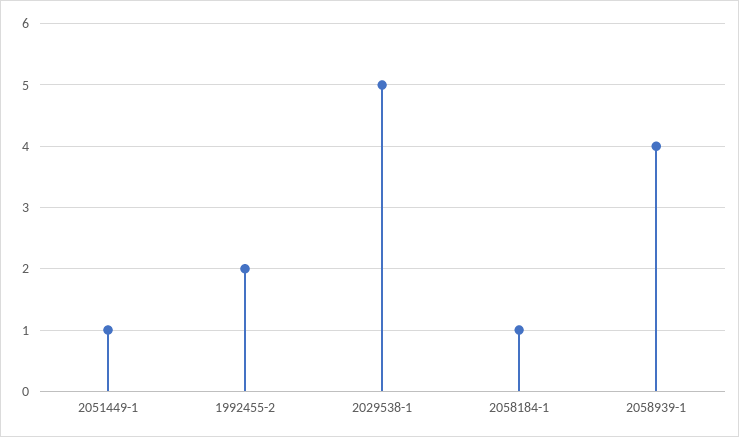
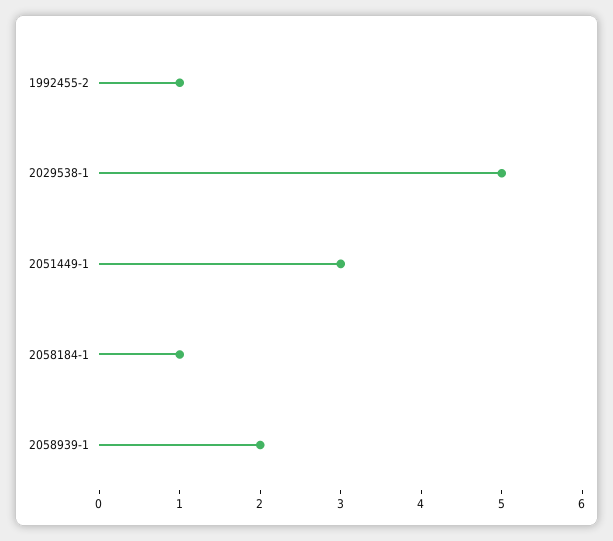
2051449-1: 1 -> 3
1992455-2: 2 -> 1
2058939-1: 4 -> 2

